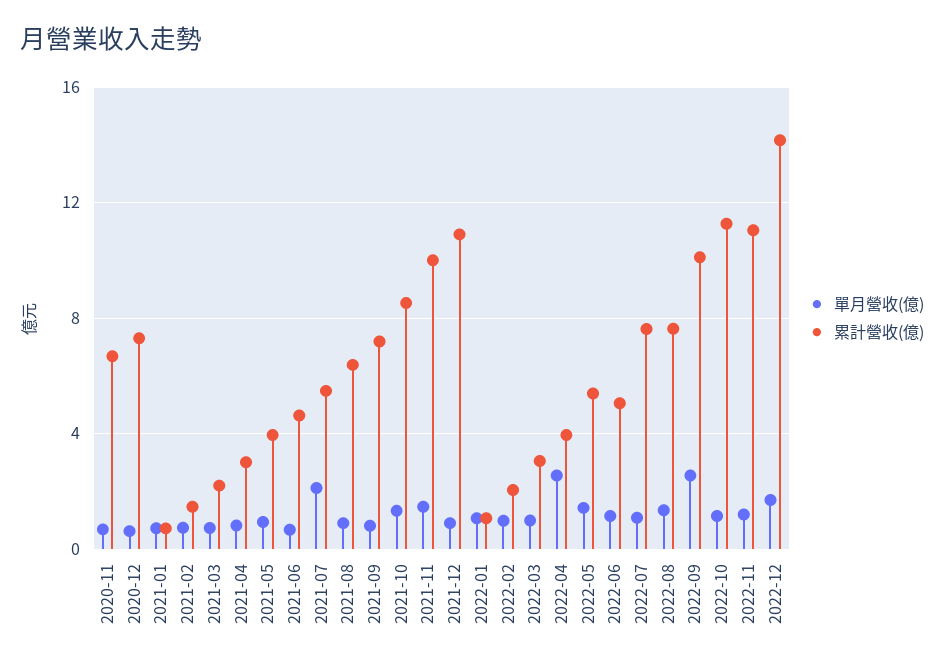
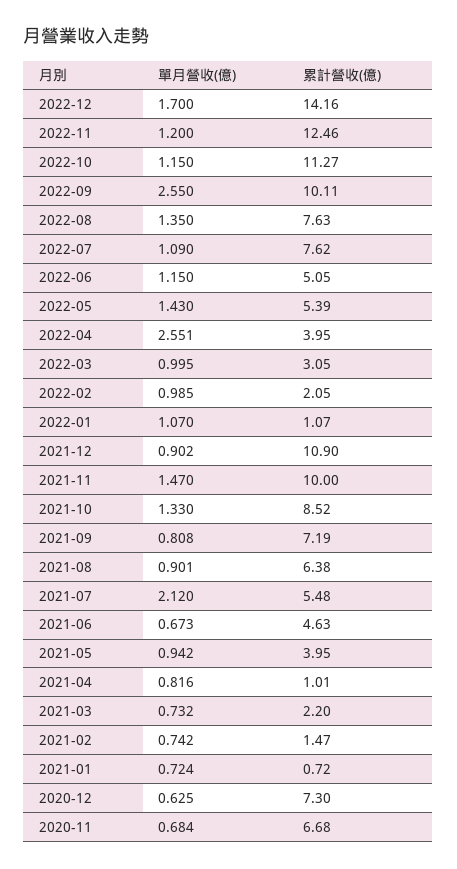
累計營收(億), 2021-04: 3 -> 1.01
累計營收(億), 2022-11: 11 -> 12.46

